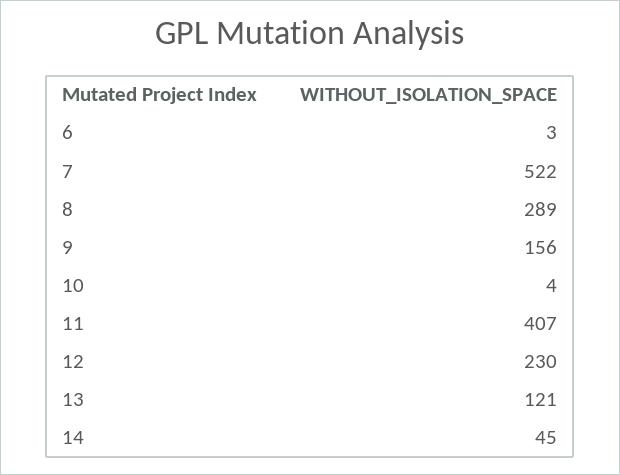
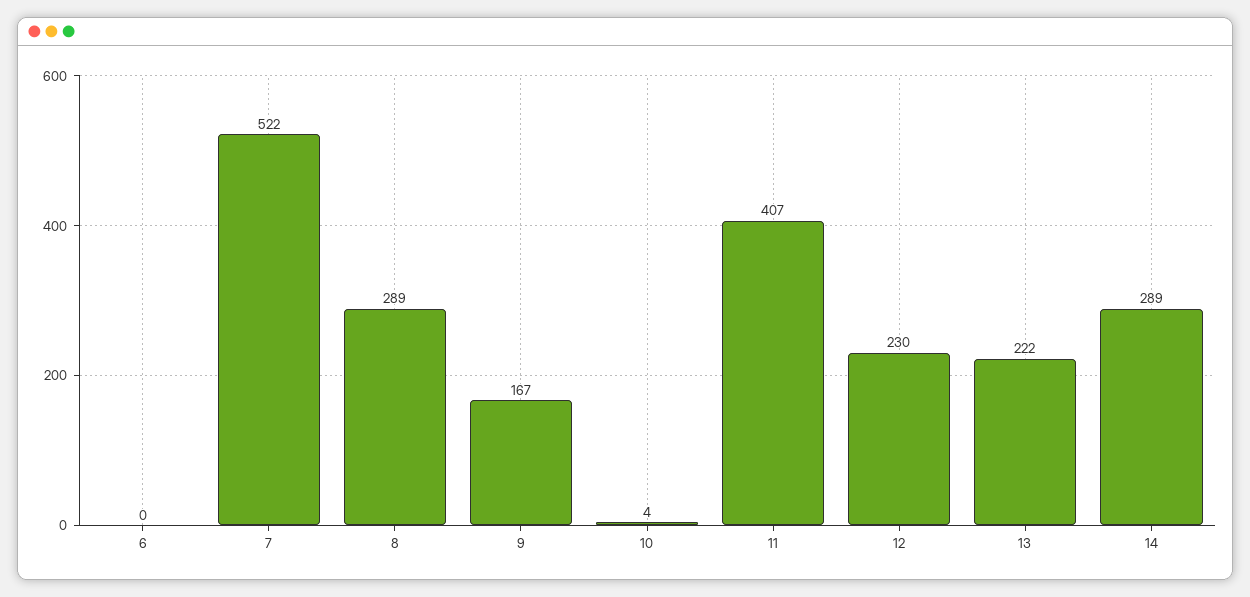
6: 3 -> 0
9: 156 -> 167
13: 121 -> 222
14: 45 -> 289

